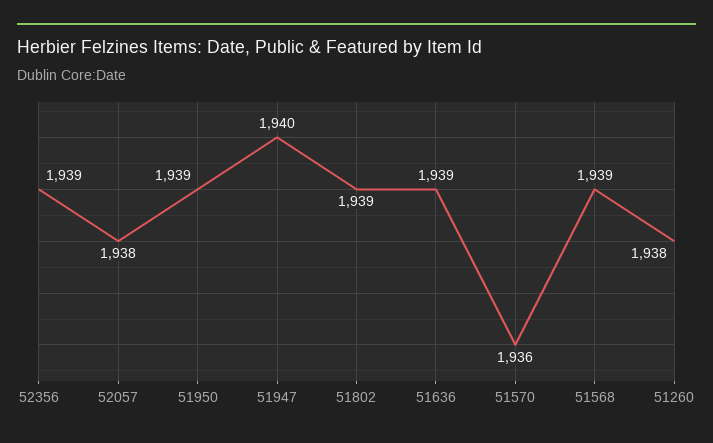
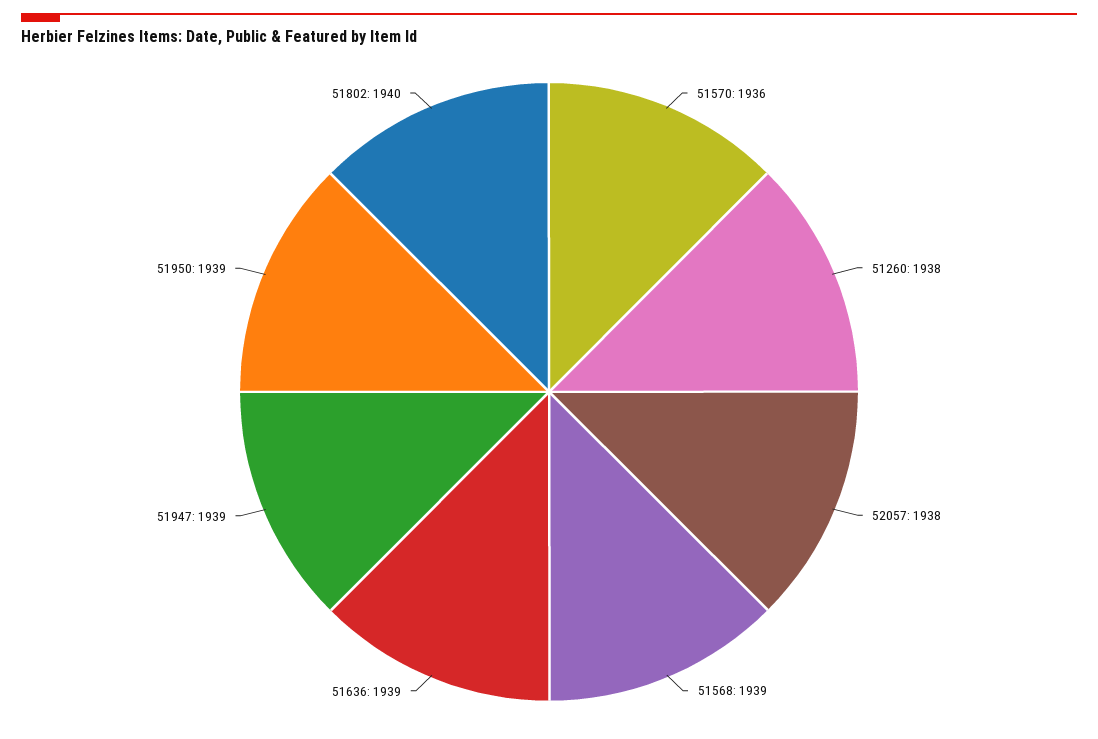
52356: 1939 -> none
51947: 1940 -> 1939
51802: 1939 -> 1940

